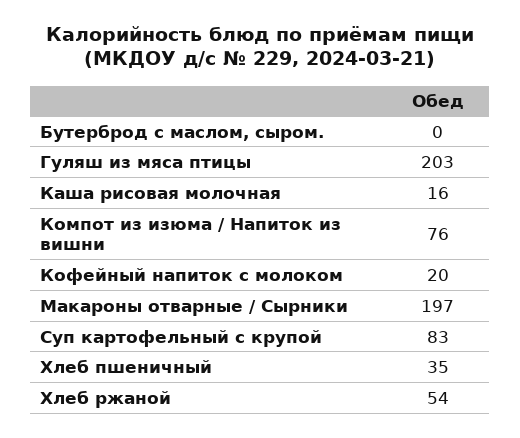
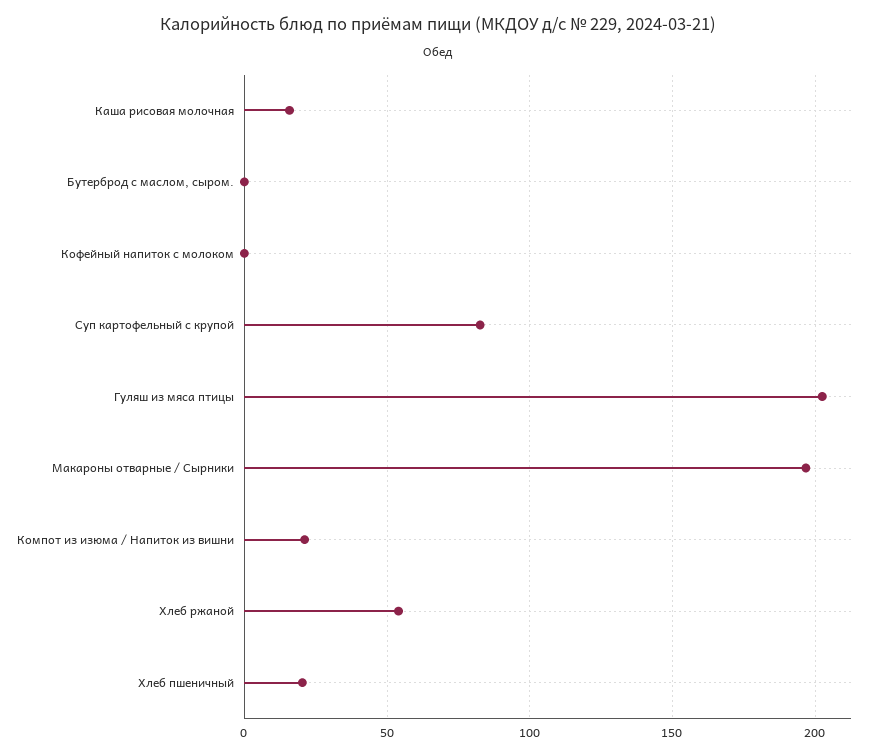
Компот из изюма / Напиток из вишни: 76 -> 20
Кофейный напиток с молоком: 20 -> 0
Хлеб пшеничный: 35 -> 20

